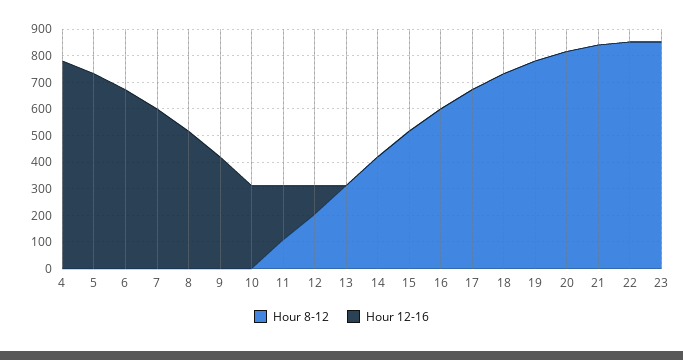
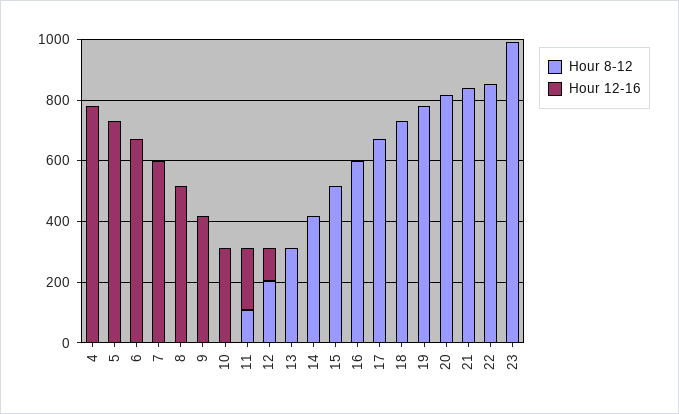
Hour 8-12, 23: 850 -> 1000

